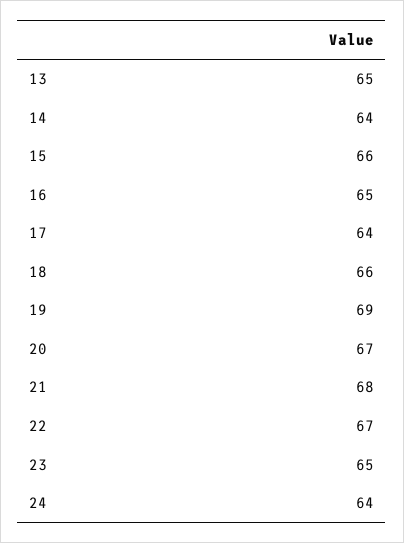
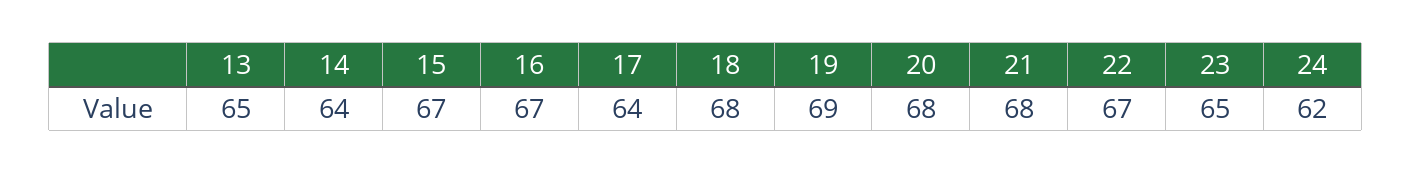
15: 66 -> 67
16: 65 -> 67
18: 66 -> 68
20: 67 -> 68
24: 64 -> 62

